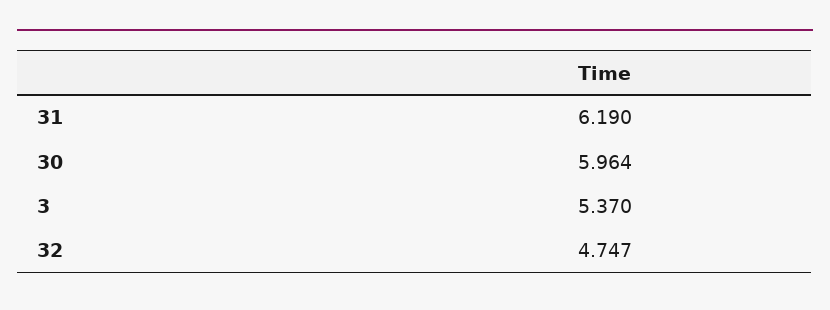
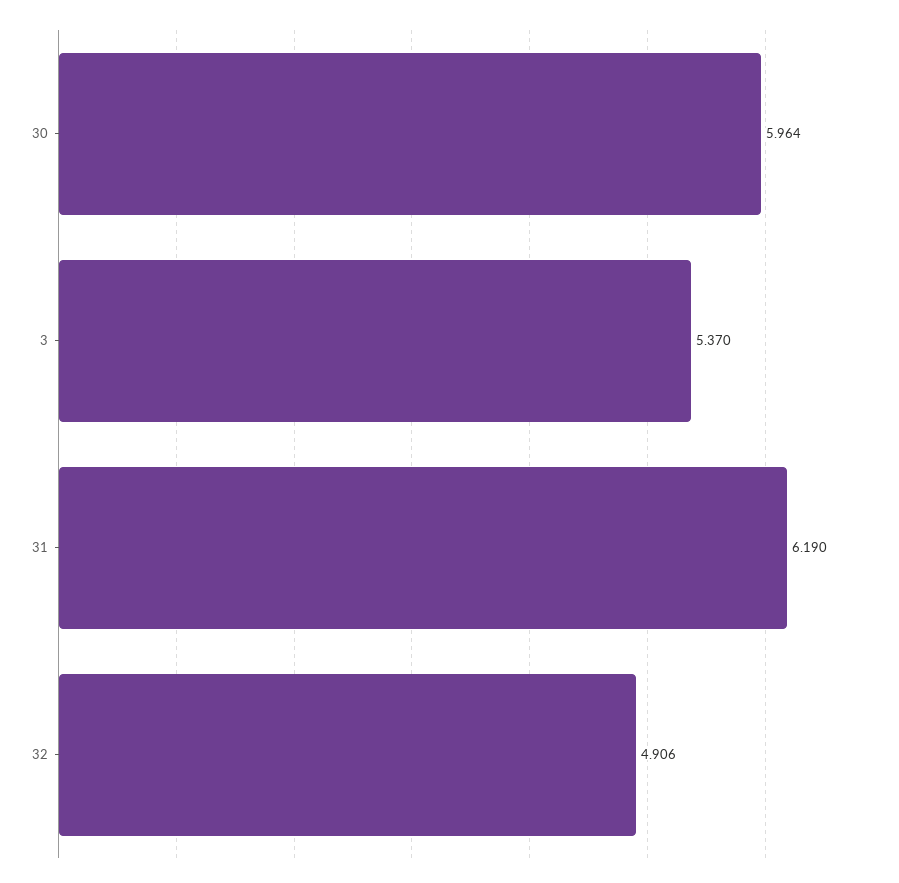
32: 4.747 -> 4.906

